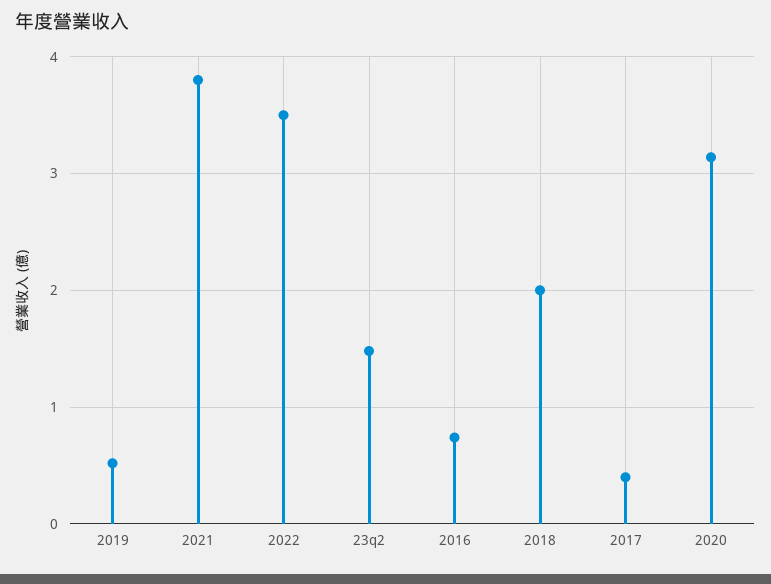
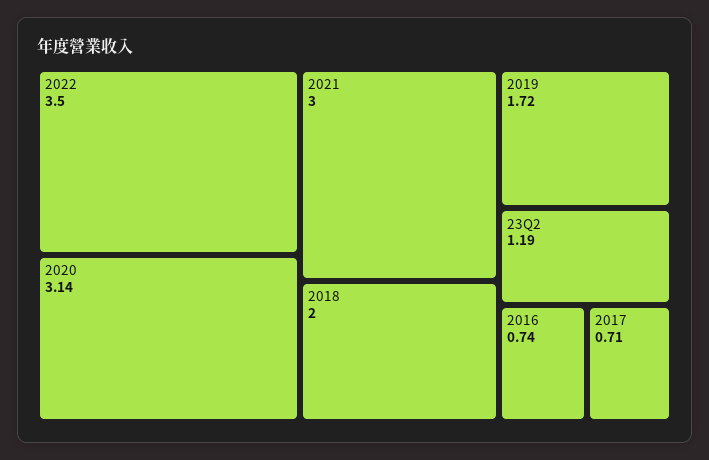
2019: 0.5 -> 1.72
2021: 3.8 -> 3
23q2: 1.5 -> 1.19
2017: 0.4 -> 0.71

